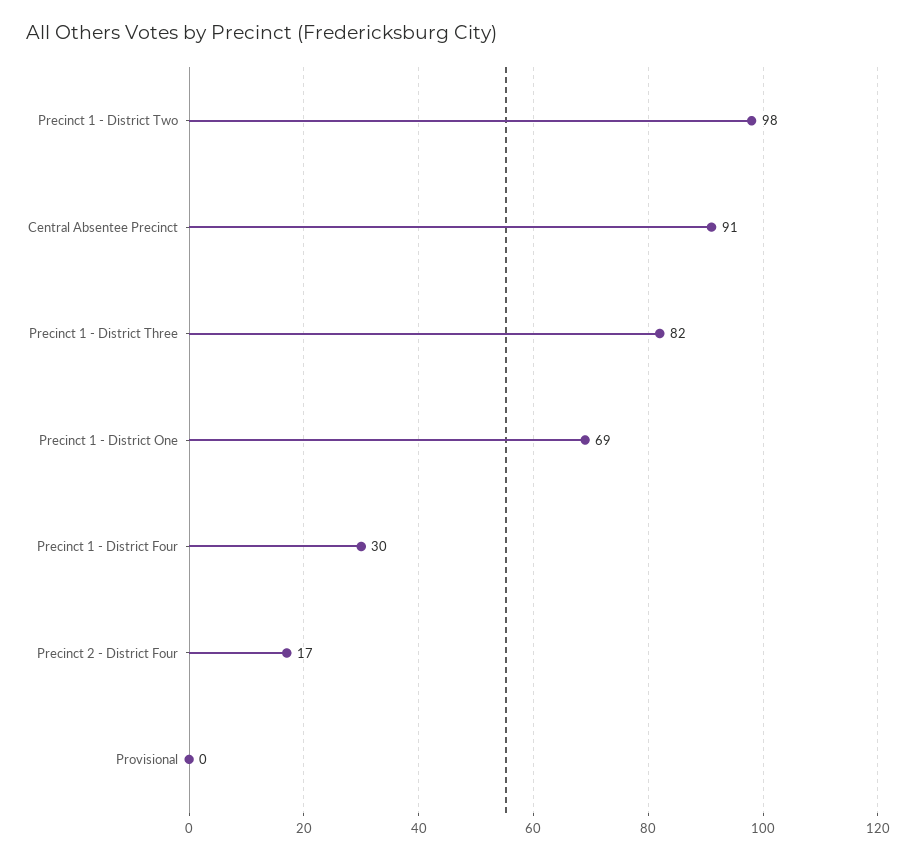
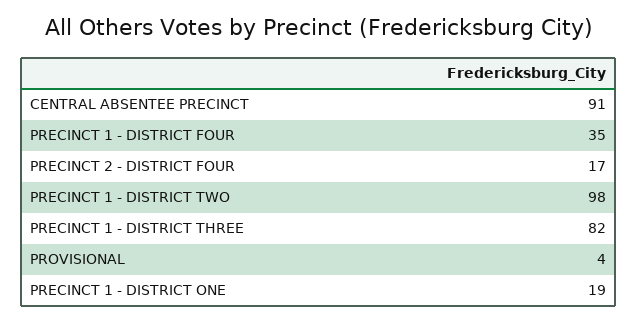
Precinct 1 - District One: 69 -> 19
Precinct 1 - District Four: 30 -> 35
Provisional: 0 -> 4

